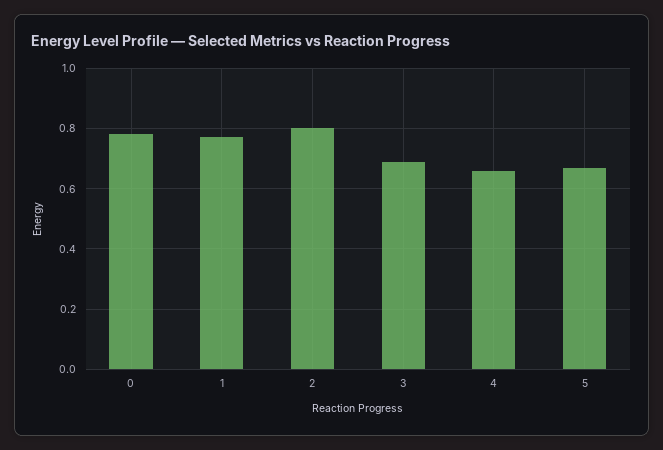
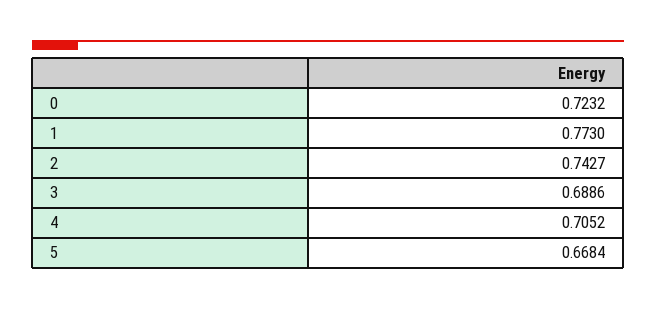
0: 0.78 -> 0.7232
2: 0.8 -> 0.7427
4: 0.66 -> 0.7052

